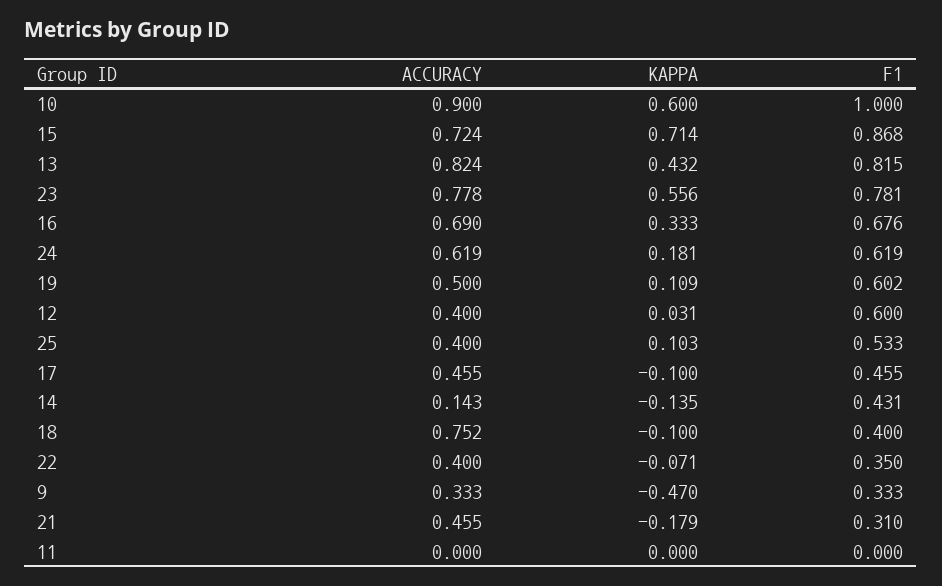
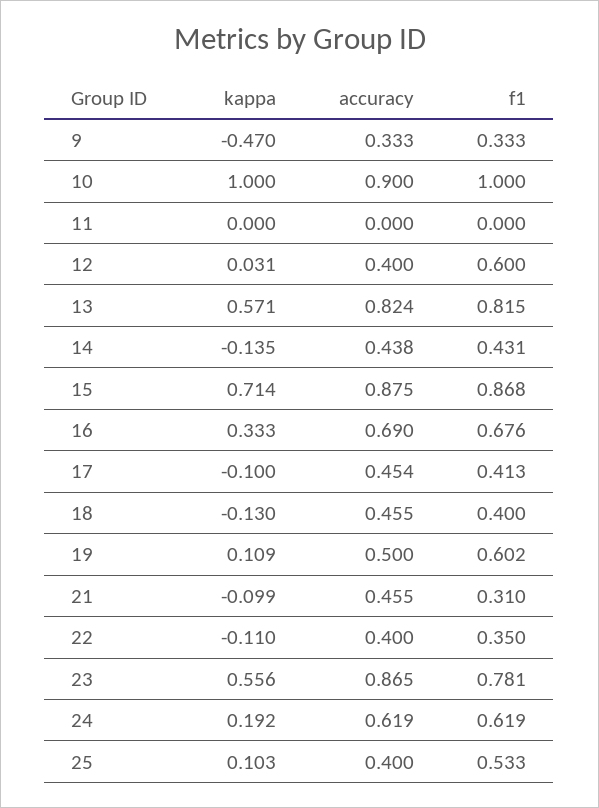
KAPPA, 10: 0.6 -> 1
ACCURACY, 15: 0.724 -> 0.875
KAPPA, 13: 0.432 -> 0.571
ACCURACY, 23: 0.778 -> 0.865
KAPPA, 24: 0.181 -> 0.192
ACCURACY, 17: 0.455 -> 0.454
F1, 17: 0.455 -> 0.413
ACCURACY, 14: 0.143 -> 0.438
ACCURACY, 18: 0.752 -> 0.455
KAPPA, 18: -0.1 -> -0.13
KAPPA, 22: -0.071 -> -0.11
KAPPA, 21: -0.179 -> -0.099

